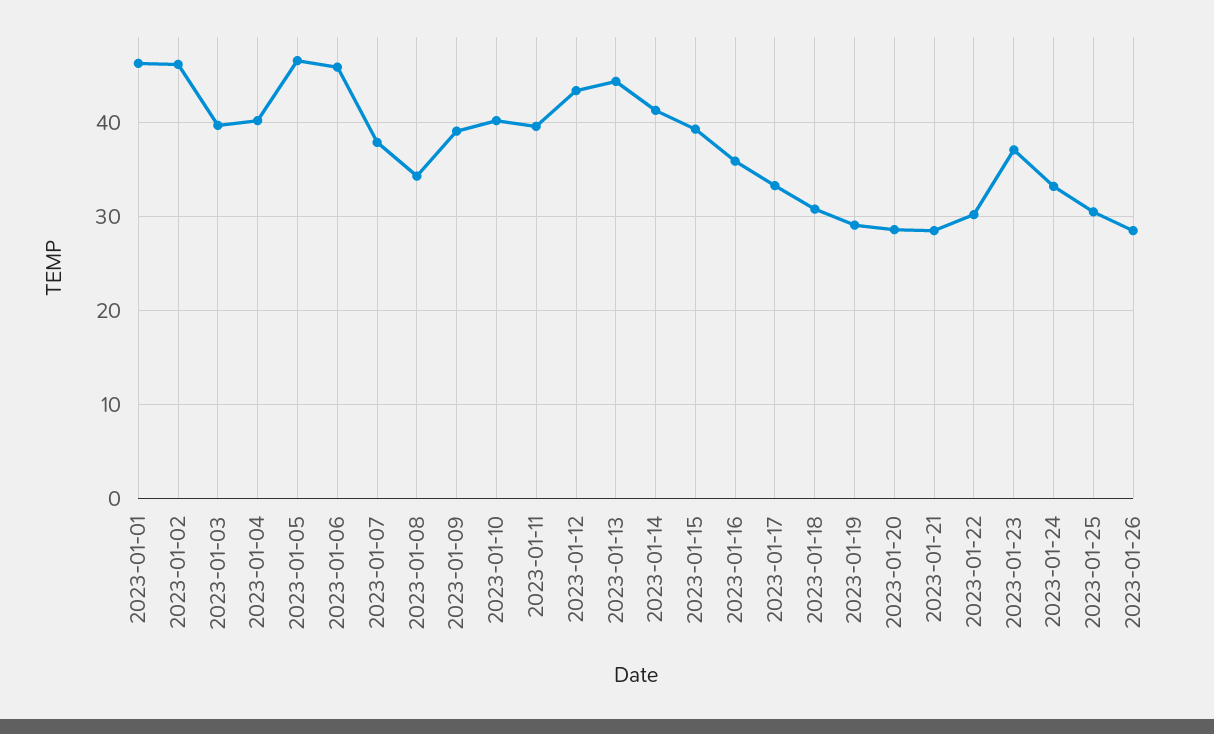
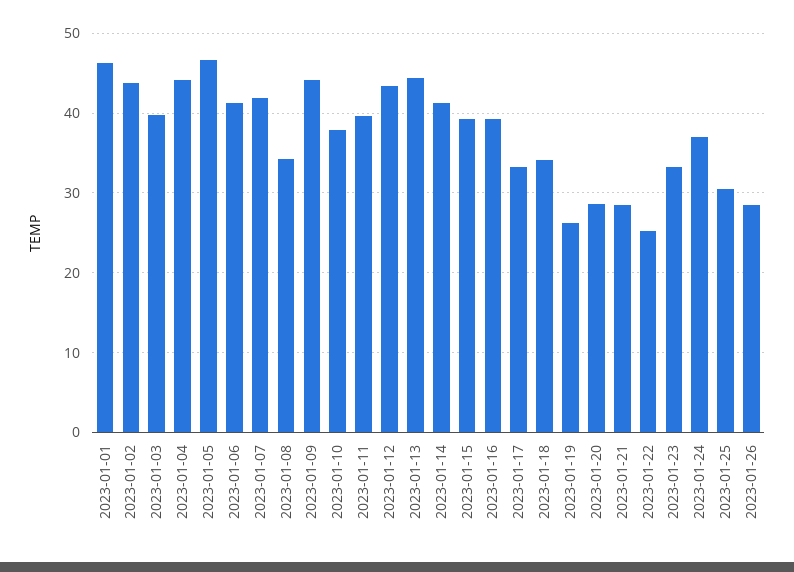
2023-01-02: 46 -> 44
2023-01-04: 40 -> 44
2023-01-06: 46 -> 41
2023-01-07: 38 -> 42
2023-01-09: 39 -> 44
2023-01-10: 40 -> 38
2023-01-16: 36 -> 39
2023-01-18: 31 -> 34
2023-01-19: 29 -> 26
2023-01-22: 30 -> 25
2023-01-23: 37 -> 33
2023-01-24: 33 -> 37

